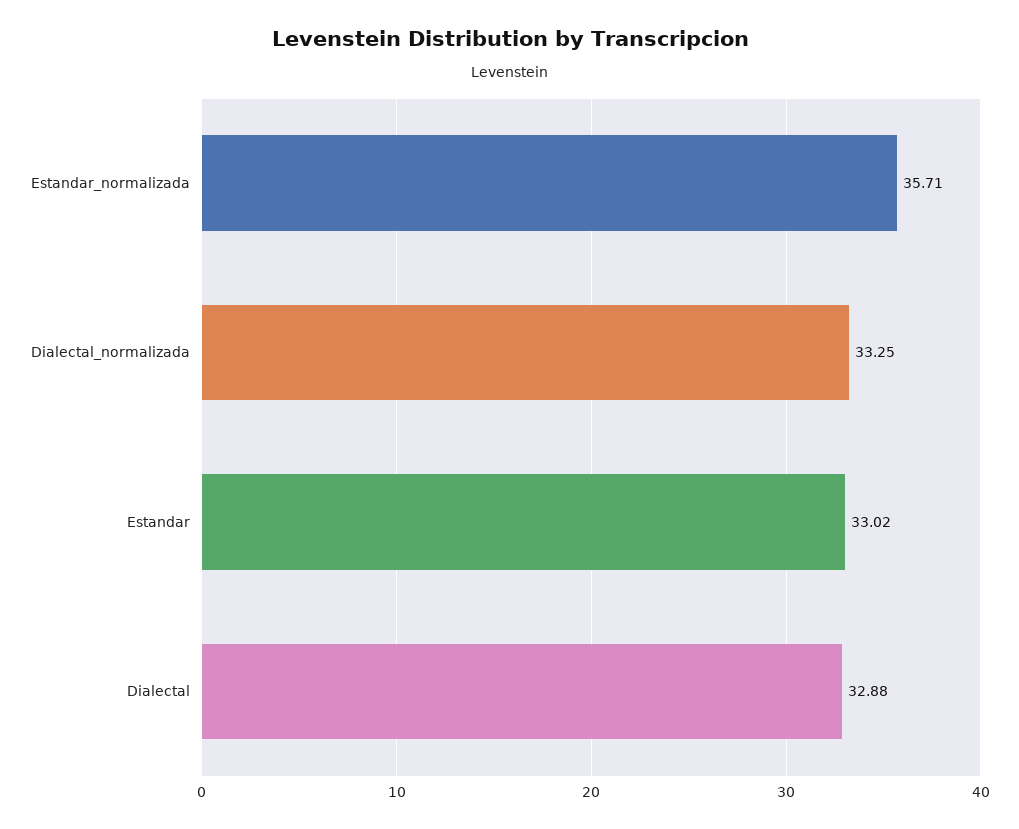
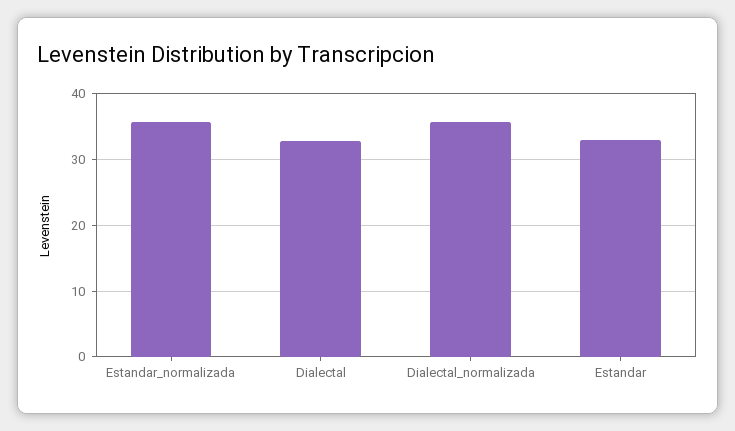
Dialectal_normalizada: 33.25 -> 36

